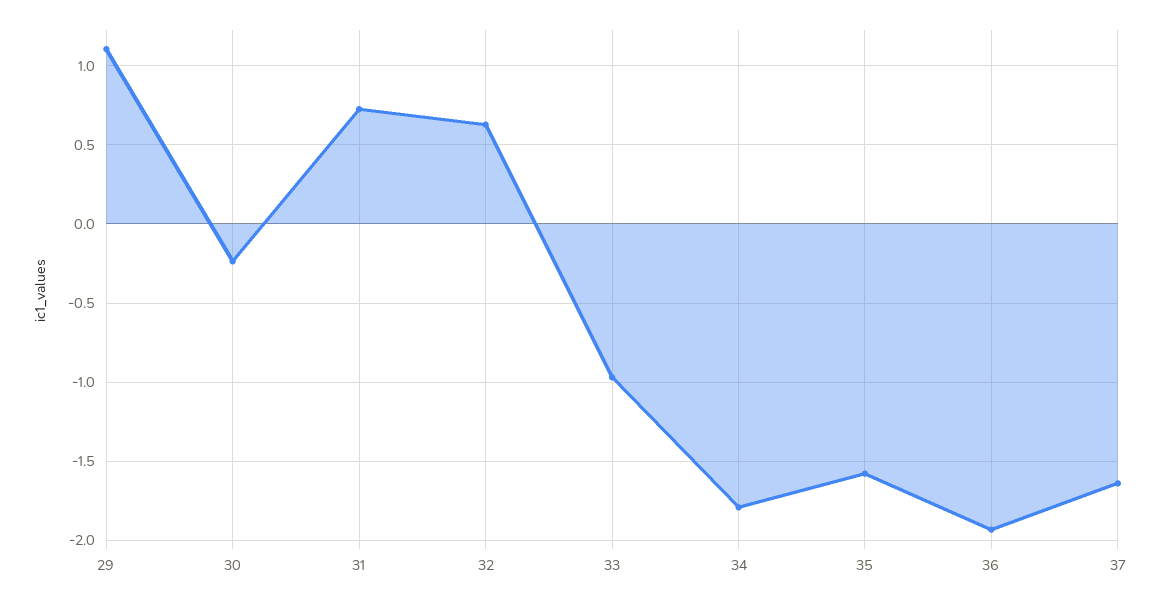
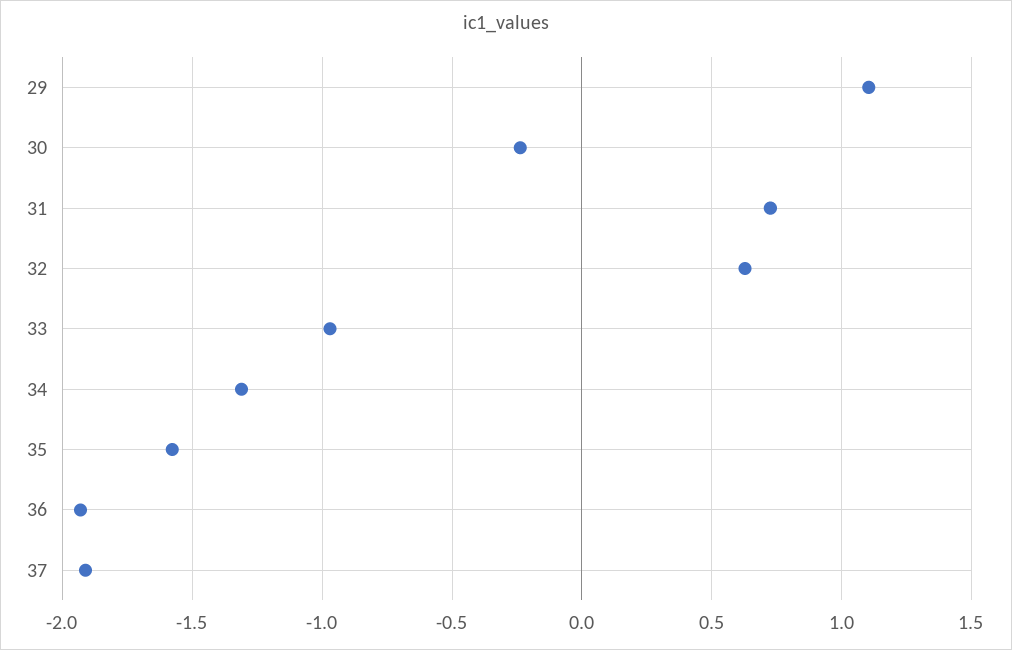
34: -1.8 -> -1.3
37: -1.65 -> -1.9

